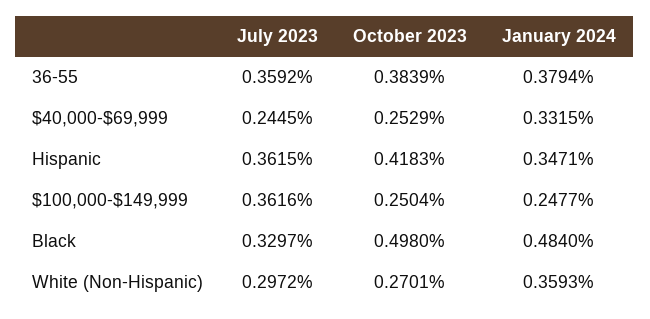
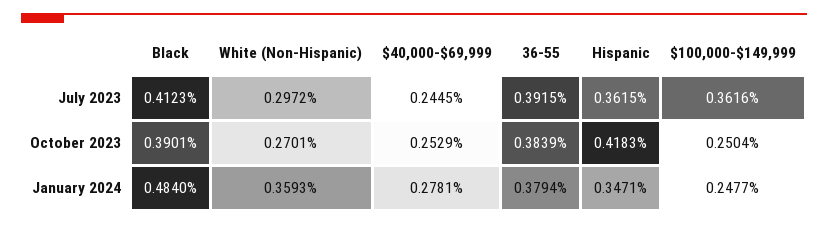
July 2023, 36-55: 0.3592 -> 0.3915
January 2024, $40,000-$69,999: 0.3315 -> 0.2781
July 2023, Black: 0.3297 -> 0.4123
October 2023, Black: 0.498 -> 0.3901

